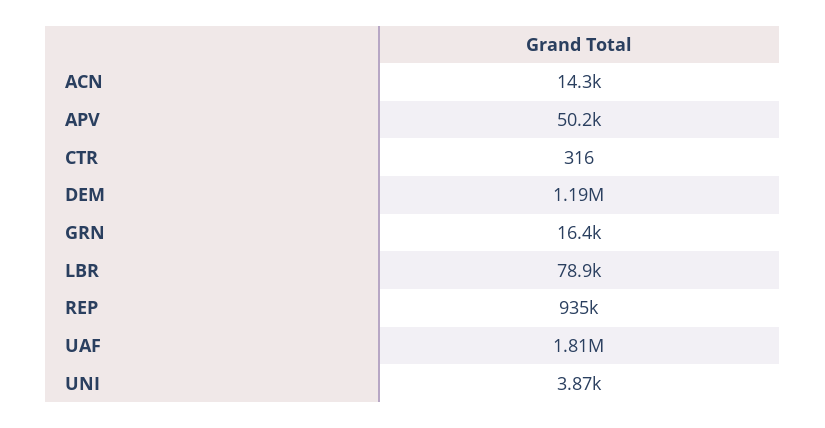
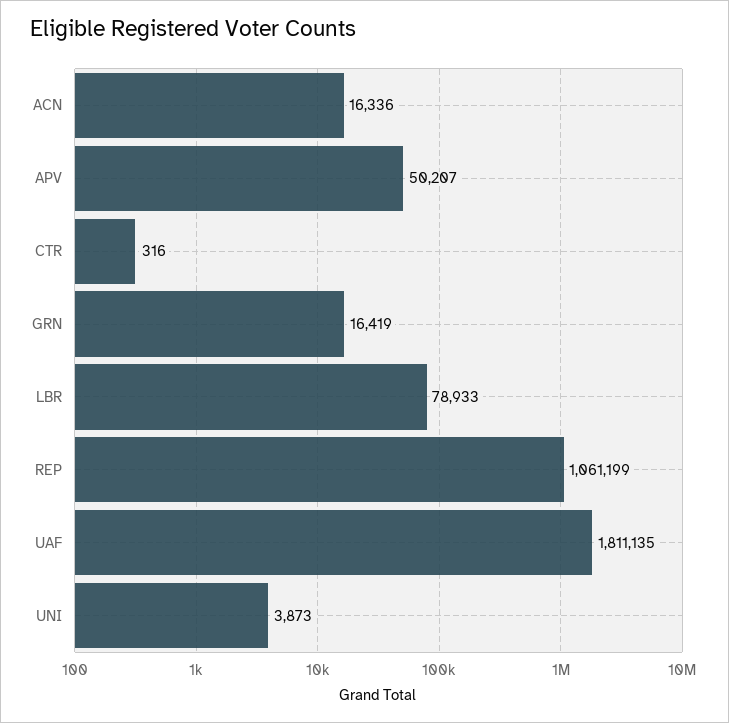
ACN: 14300 -> 16336
DEM: 1190000 -> none
REP: 935000 -> 1061199

